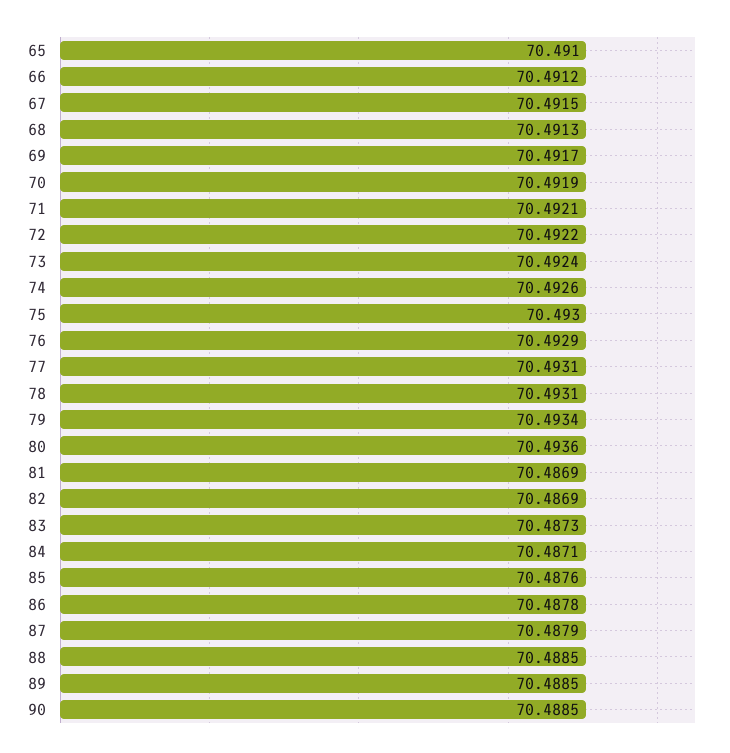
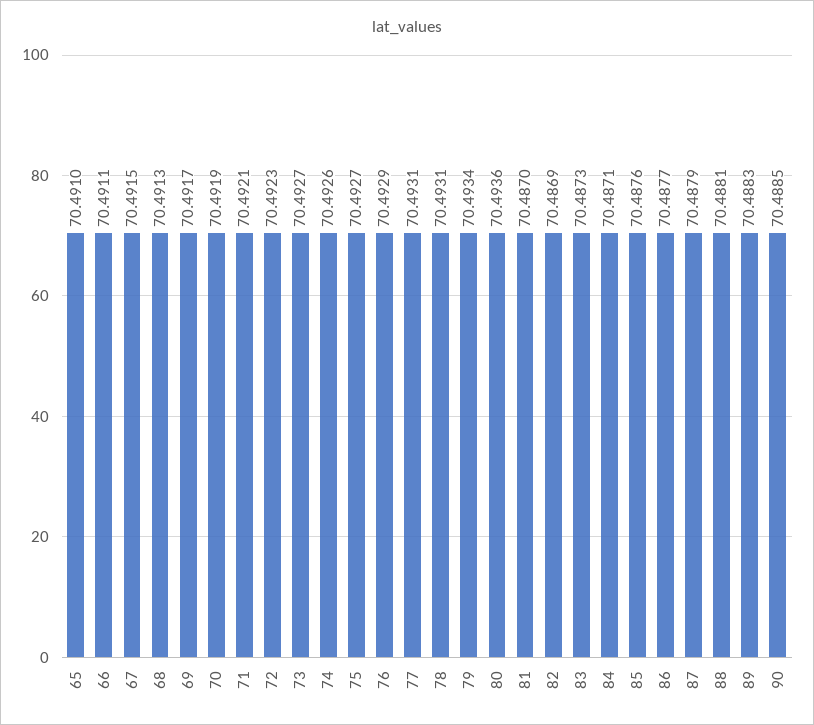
66: 70.4912 -> 70.4911
72: 70.4922 -> 70.4923
73: 70.4924 -> 70.4927
75: 70.493 -> 70.4927
81: 70.4869 -> 70.487
86: 70.4878 -> 70.4877
88: 70.4885 -> 70.4881
89: 70.4885 -> 70.4883

